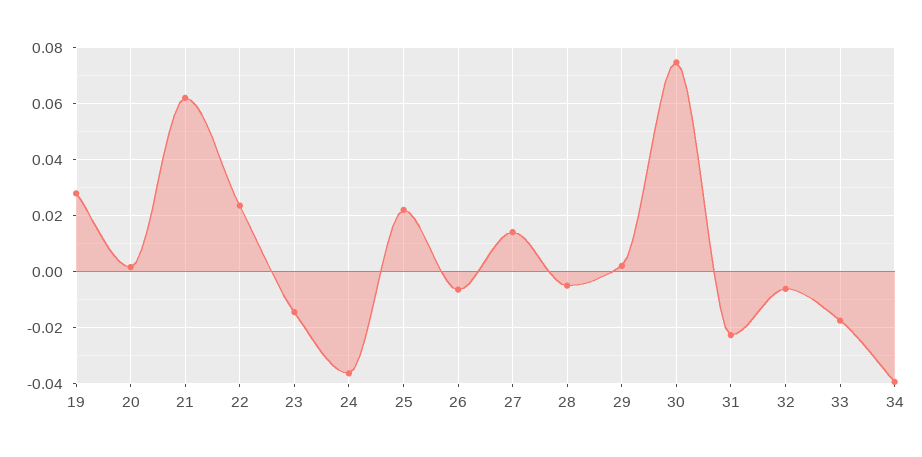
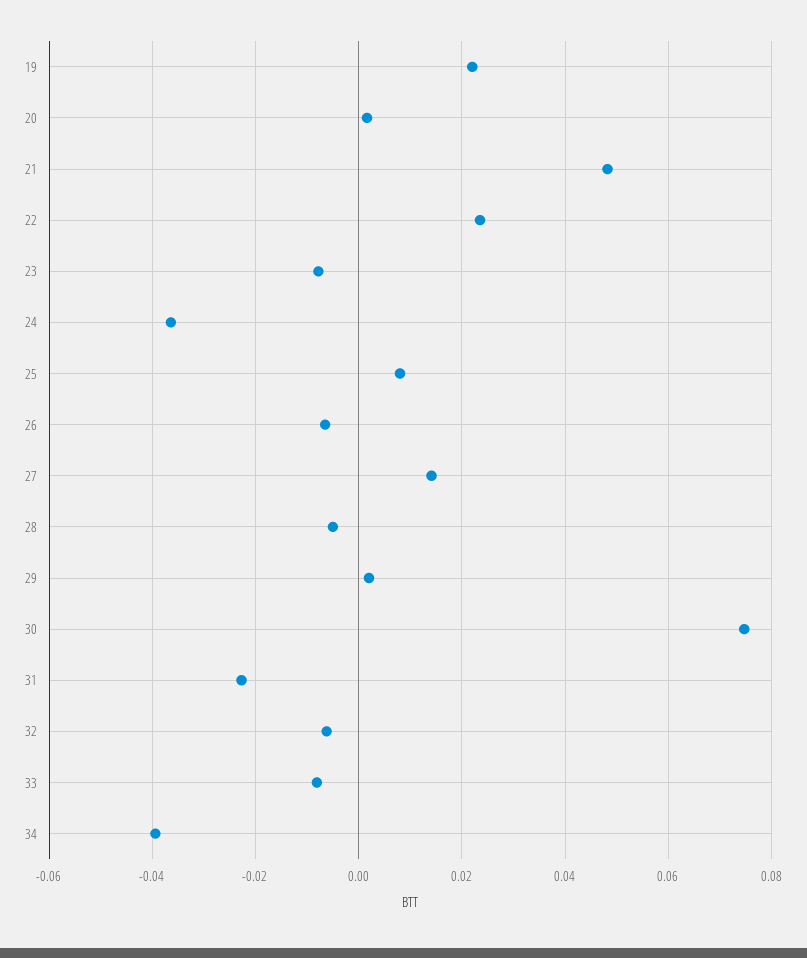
19: 0.0275 -> 0.022
21: 0.0625 -> 0.048
23: -0.015 -> -0.008
25: 0.0225 -> 0.008
33: -0.0175 -> -0.008

